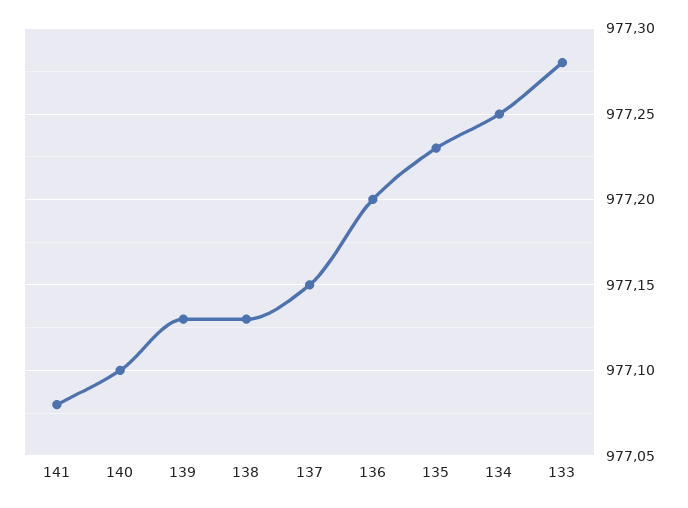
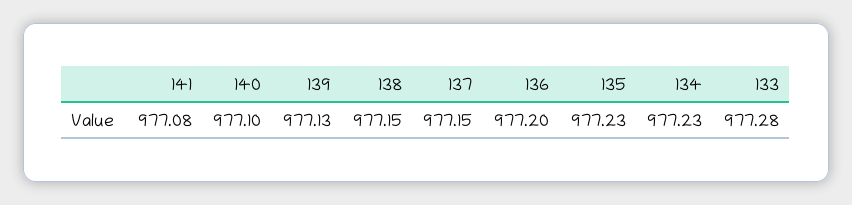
138: 977.13 -> 977.15
134: 977.25 -> 977.23

